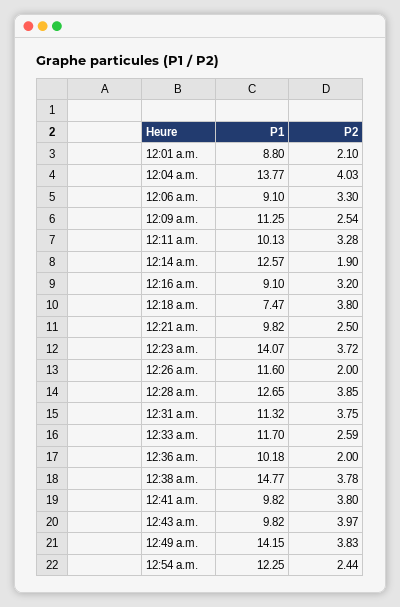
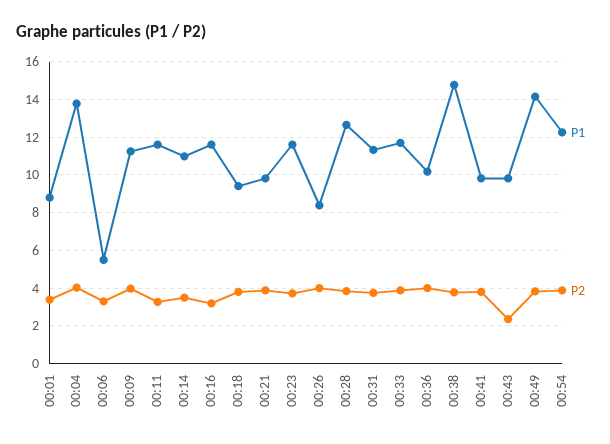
P2, 12:01 a.m.: 2.1 -> 3.5
P1, 12:06 a.m.: 9.1 -> 5.5
P2, 12:09 a.m.: 2.54 -> 4
P1, 12:11 a.m.: 10.13 -> 11.5
P1, 12:14 a.m.: 12.57 -> 11
P2, 12:14 a.m.: 1.9 -> 3.5
P1, 12:16 a.m.: 9.1 -> 11.5
P1, 12:18 a.m.: 7.47 -> 9.5
P2, 12:21 a.m.: 2.5 -> 4
P1, 12:23 a.m.: 14.07 -> 11.5
P1, 12:26 a.m.: 11.6 -> 8.5
P2, 12:26 a.m.: 2 -> 4
P2, 12:33 a.m.: 2.59 -> 4
P2, 12:36 a.m.: 2 -> 4
P2, 12:43 a.m.: 3.97 -> 2.5
P2, 12:54 a.m.: 2.44 -> 4

